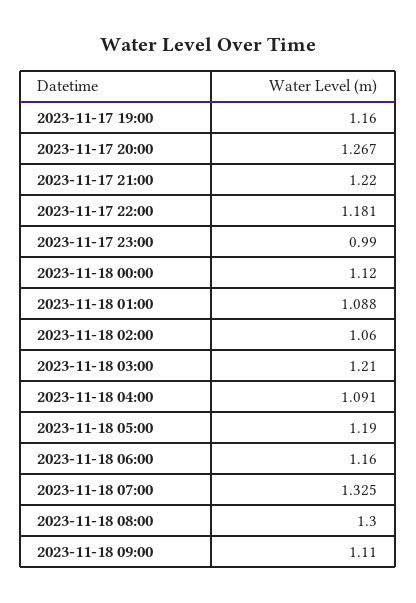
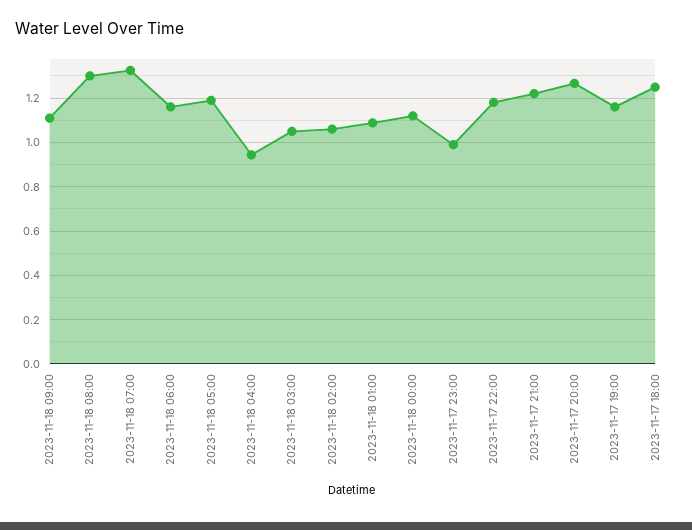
2023-11-18 03:00: 1.21 -> 1.05
2023-11-18 04:00: 1.091 -> 0.95
2023-11-17 18:00: none -> 1.25

